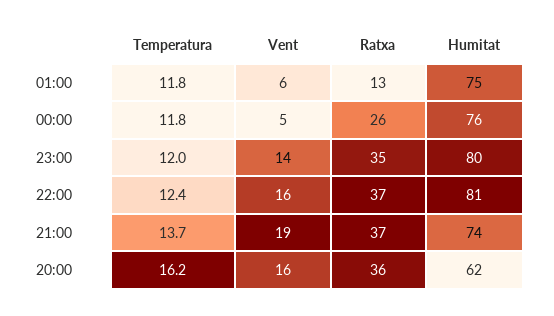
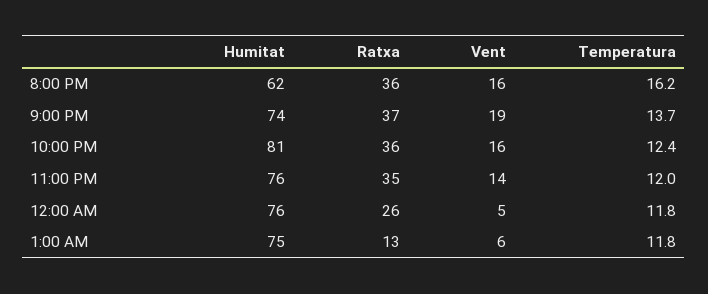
Humitat, 23:00: 80 -> 76
Ratxa, 22:00: 37 -> 36

